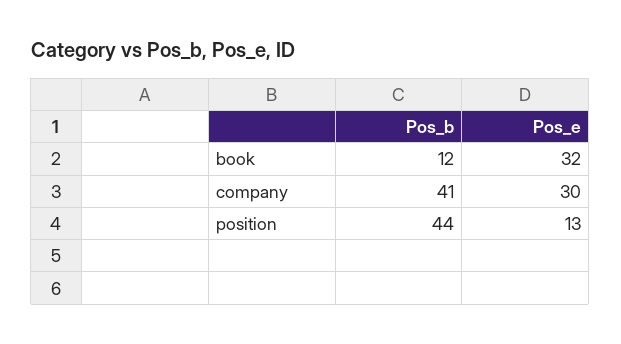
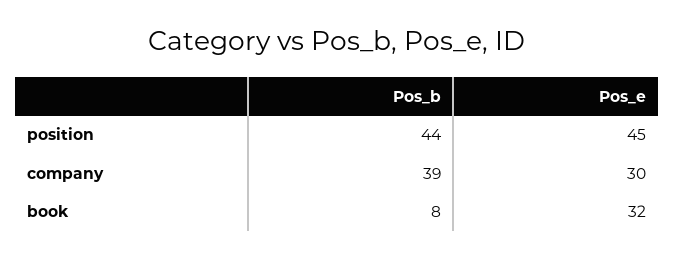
Pos_b, book: 12 -> 8
Pos_b, company: 41 -> 39
Pos_e, position: 13 -> 45

